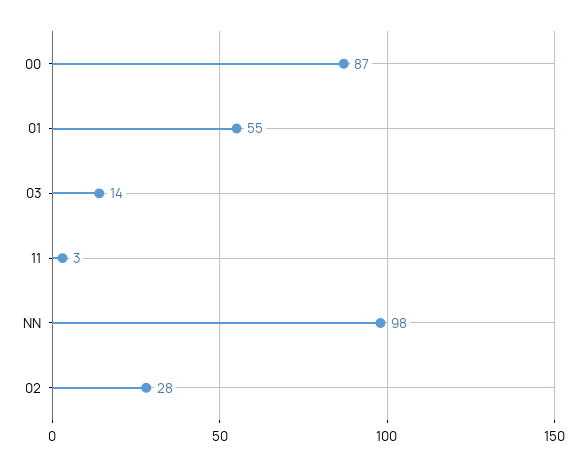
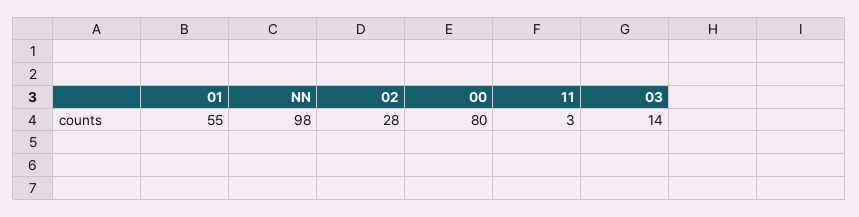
00: 87 -> 80

